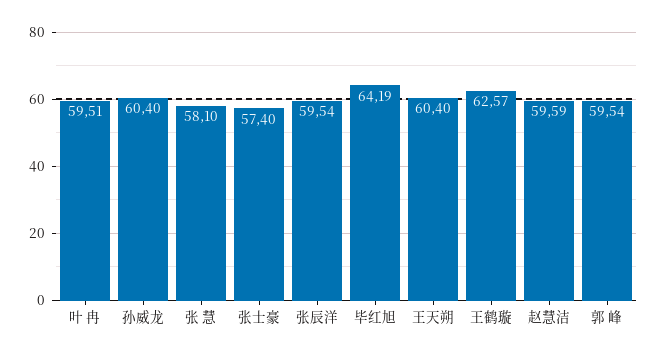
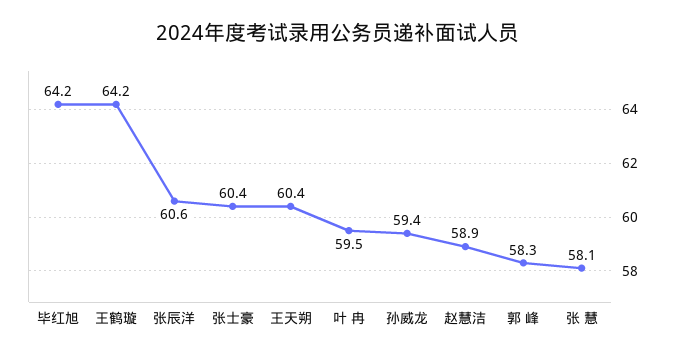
孙威龙: 60.4 -> 59.4
张士豪: 57.4 -> 60.4
张辰洋: 59.54 -> 60.6
王鹤璇: 62.57 -> 64.2
赵慧洁: 59.59 -> 58.9
郭 峰: 59.54 -> 58.3

